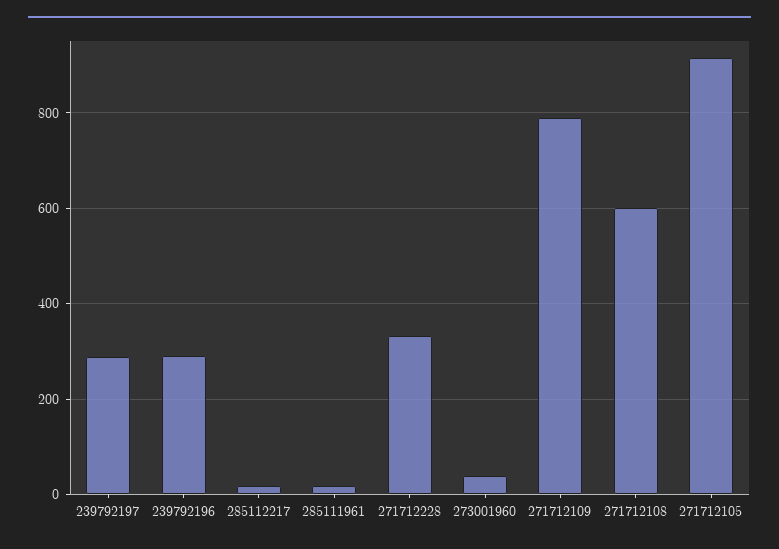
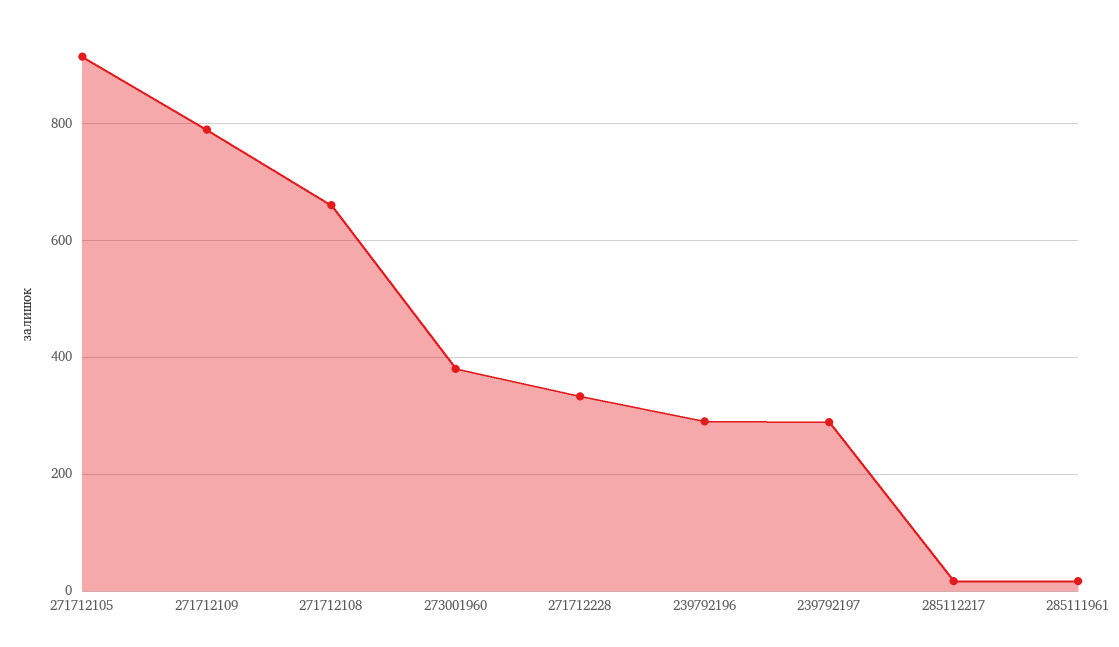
273001960: 40 -> 380
271712108: 600 -> 660

